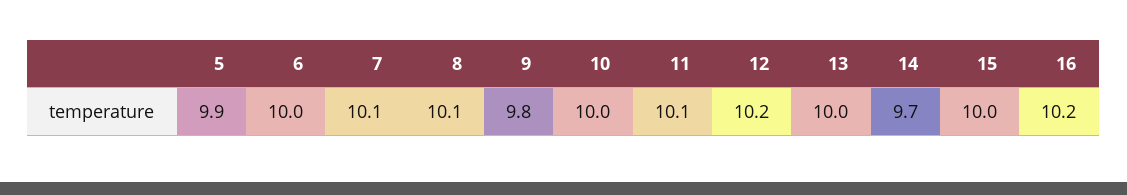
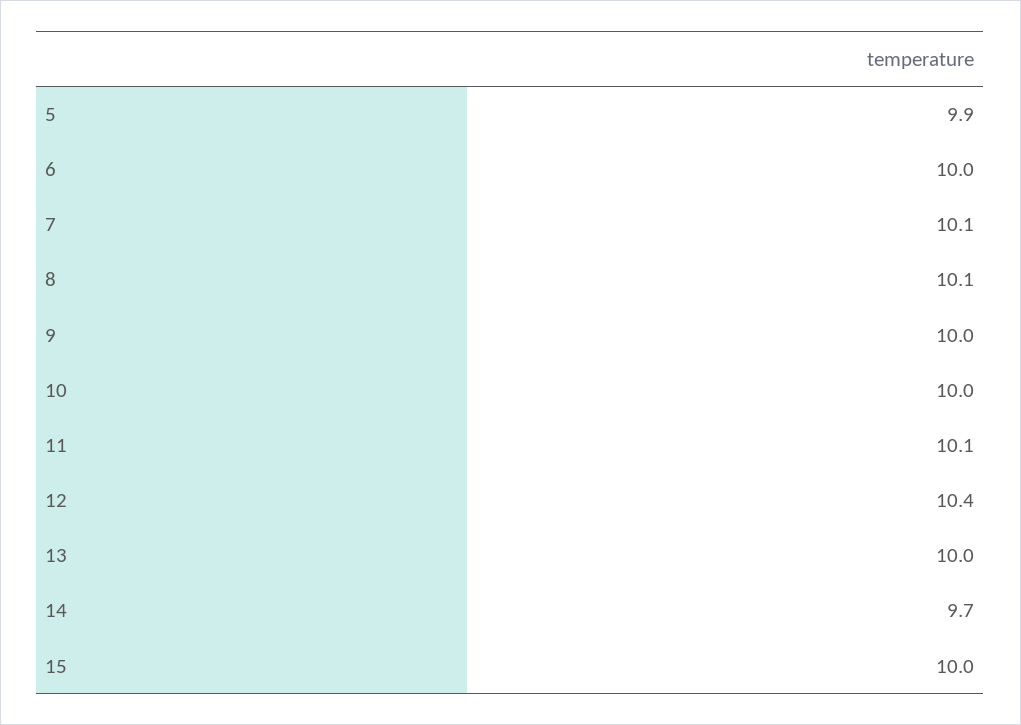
9: 9.8 -> 10
12: 10.2 -> 10.4
16: 10.2 -> none

